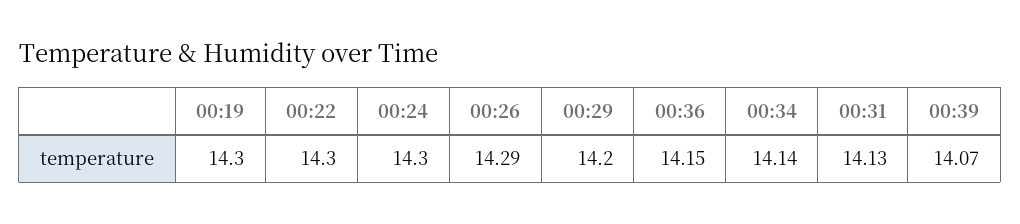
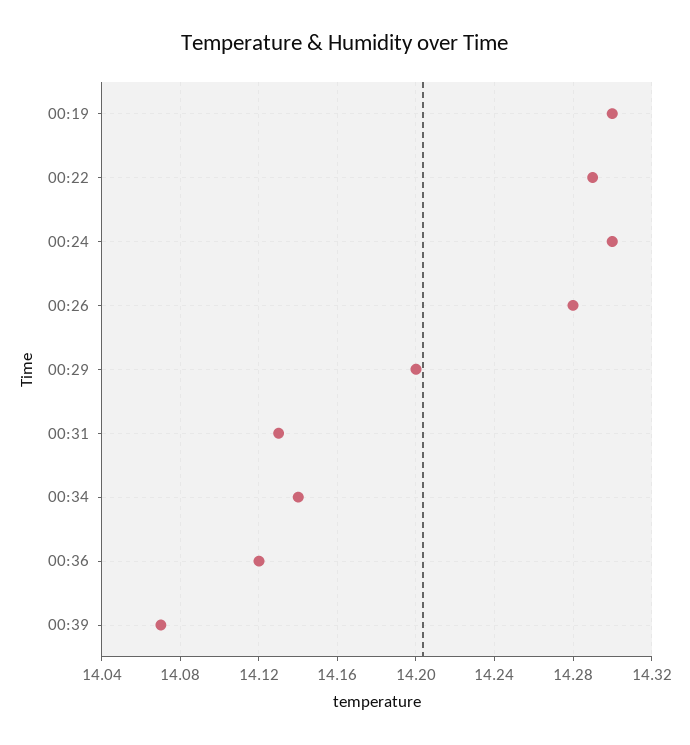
00:22: 14.3 -> 14.29
00:26: 14.29 -> 14.28
00:36: 14.15 -> 14.12

